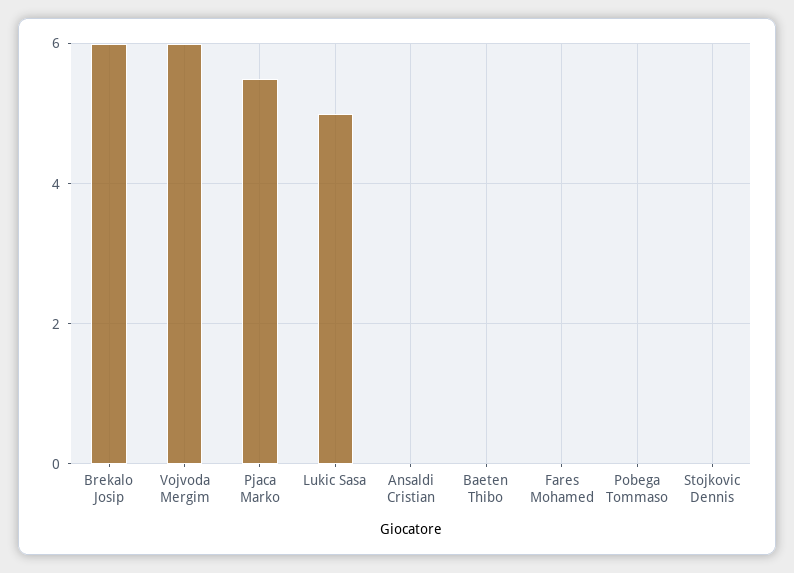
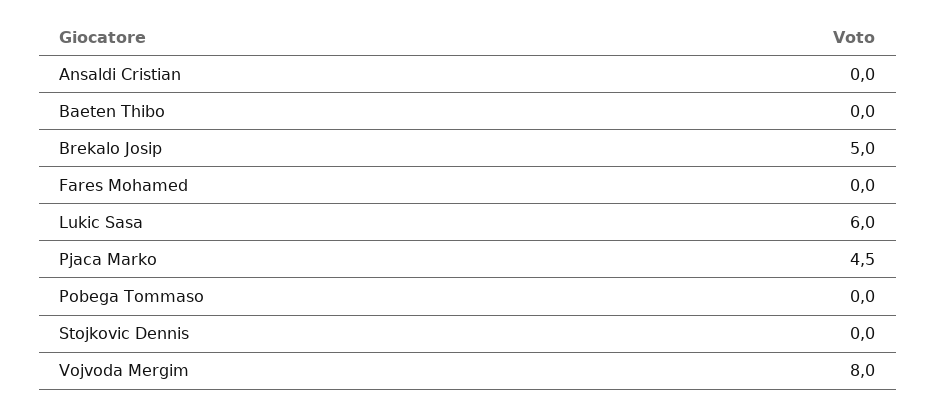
Brekalo Josip: 6 -> 5
Vojvoda Mergim: 6 -> 8
Pjaca Marko: 5.5 -> 4.5
Lukic Sasa: 5 -> 6

